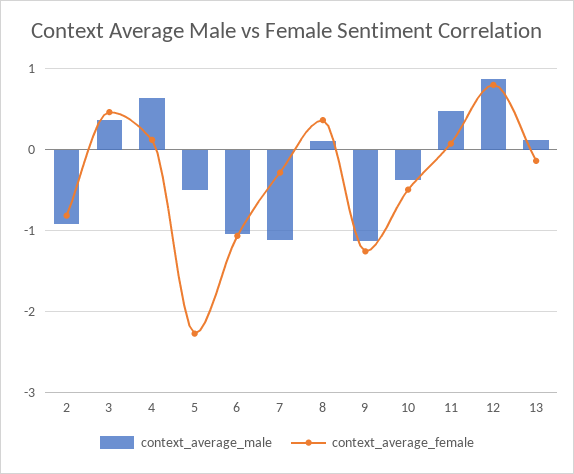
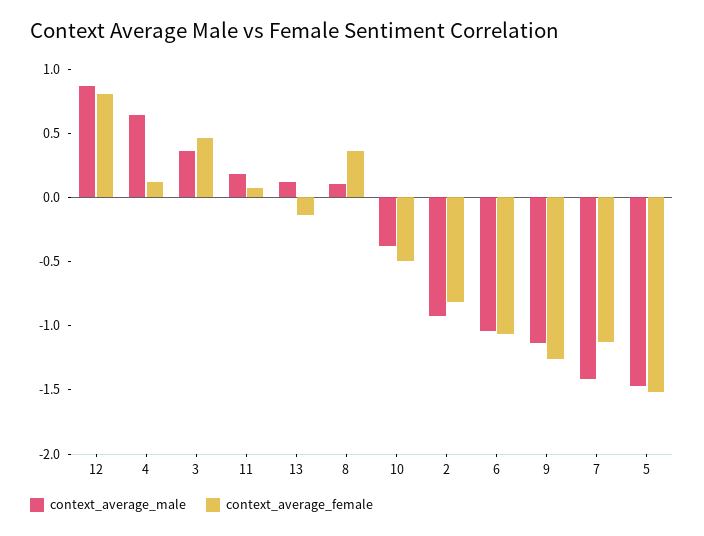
context_average_male, 5: -0.5 -> -1.5
context_average_female, 5: -2.3 -> -1.5
context_average_male, 7: -1.1 -> -1.4
context_average_female, 7: -0.3 -> -1.1
context_average_male, 11: 0.5 -> 0.2

